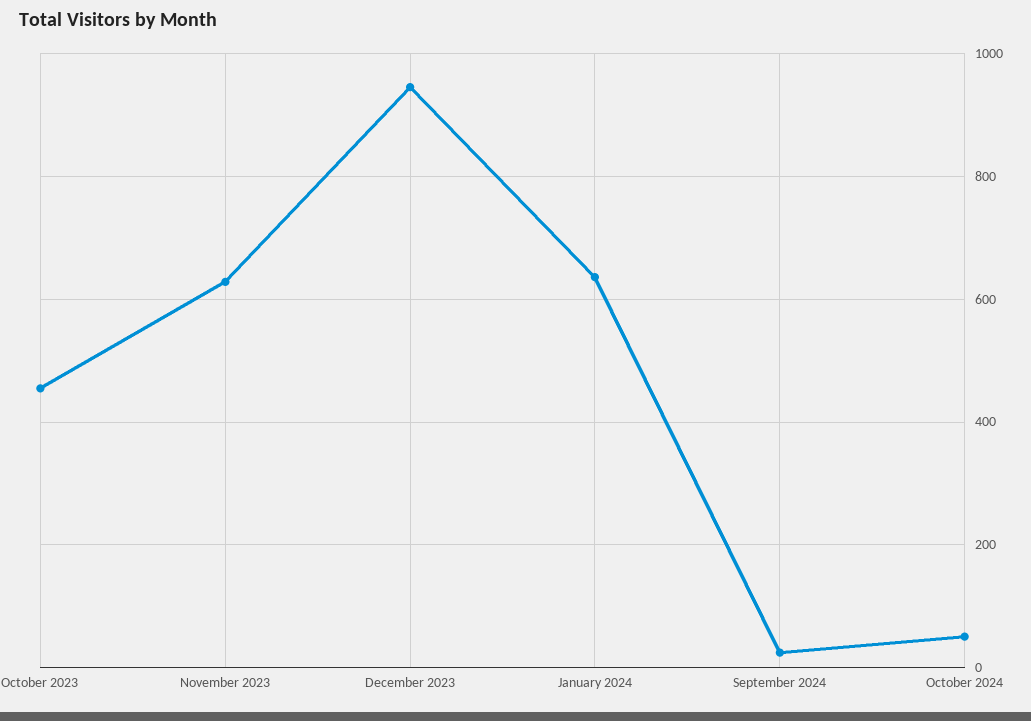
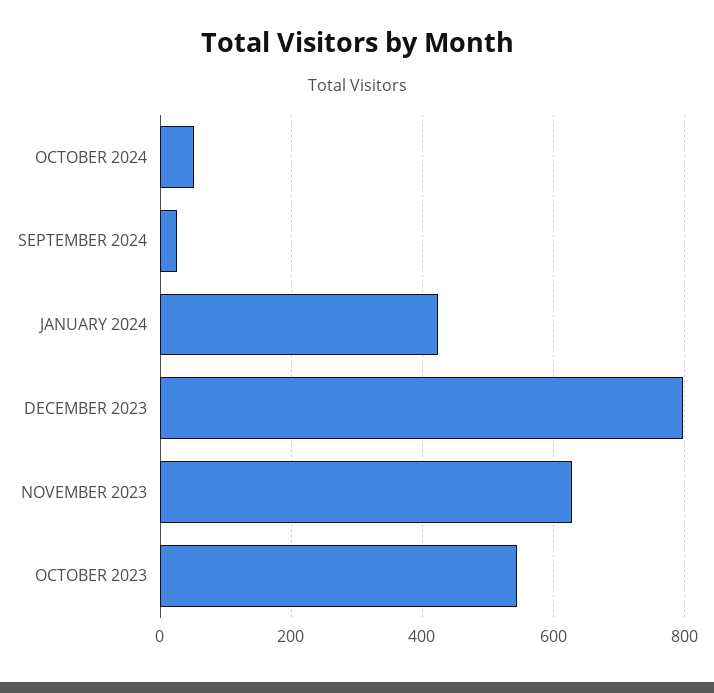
October 2023: 460 -> 540
December 2023: 940 -> 800
January 2024: 640 -> 420

